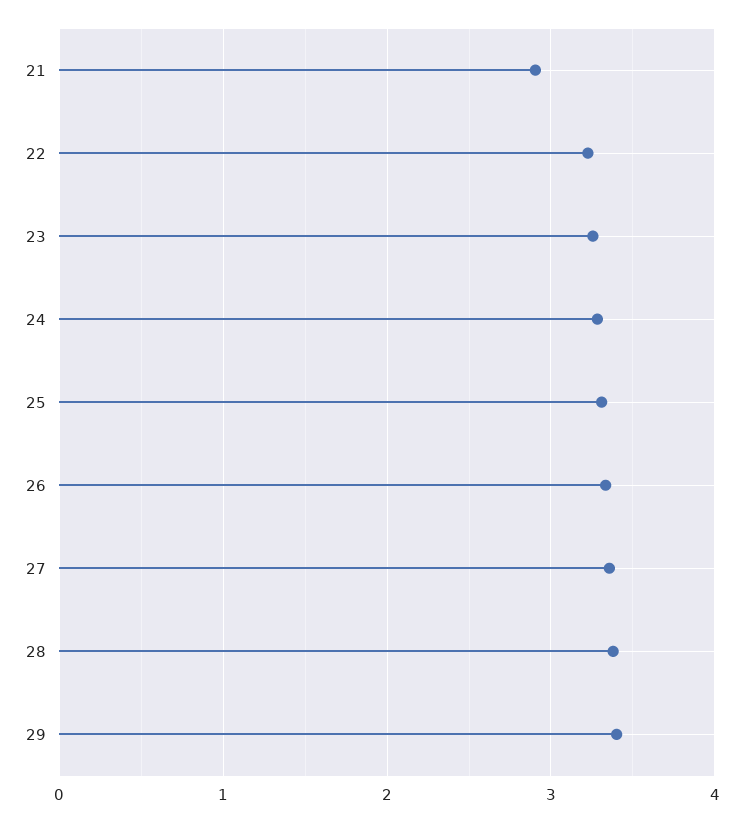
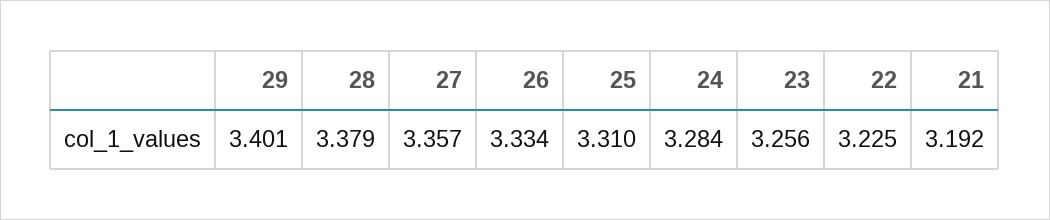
21: 2.9 -> 3.192

